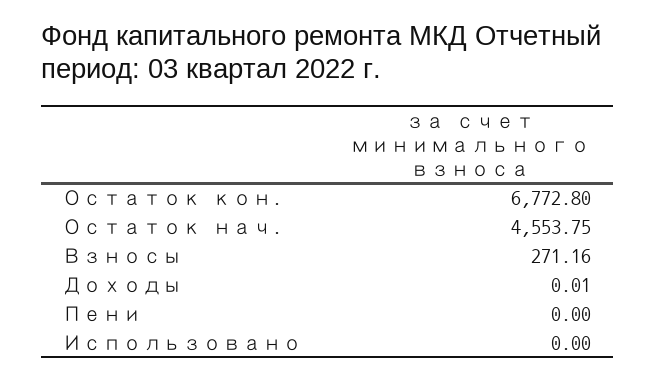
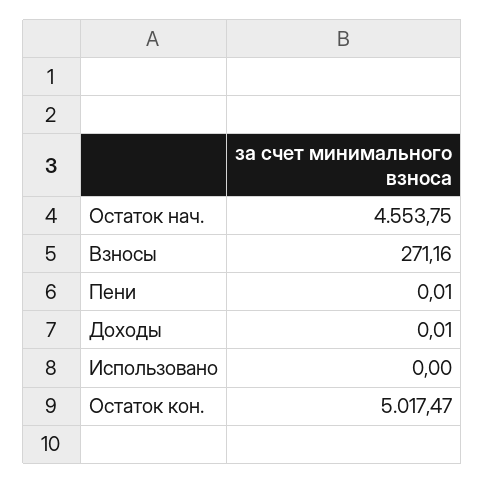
Остаток кон.: 6772.8 -> 5017.47
Пени: 0 -> 0.01

